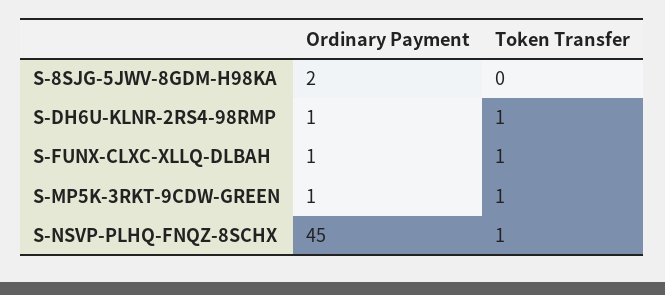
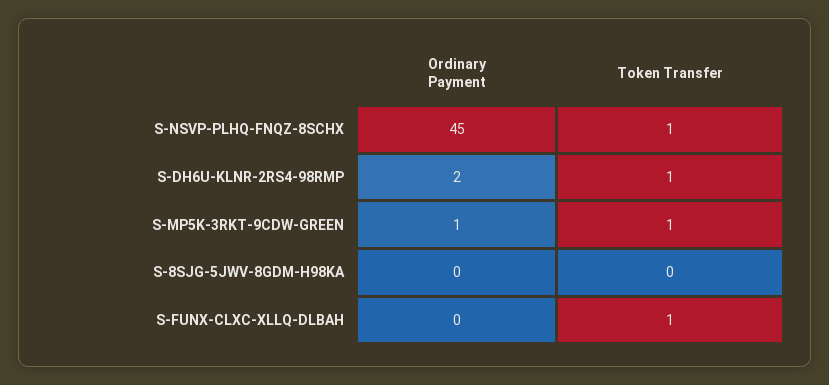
Ordinary Payment, S-8SJG-5JWV-8GDM-H98KA: 2 -> 0
Ordinary Payment, S-DH6U-KLNR-2RS4-98RMP: 1 -> 2
Ordinary Payment, S-FUNX-CLXC-XLLQ-DLBAH: 1 -> 0

